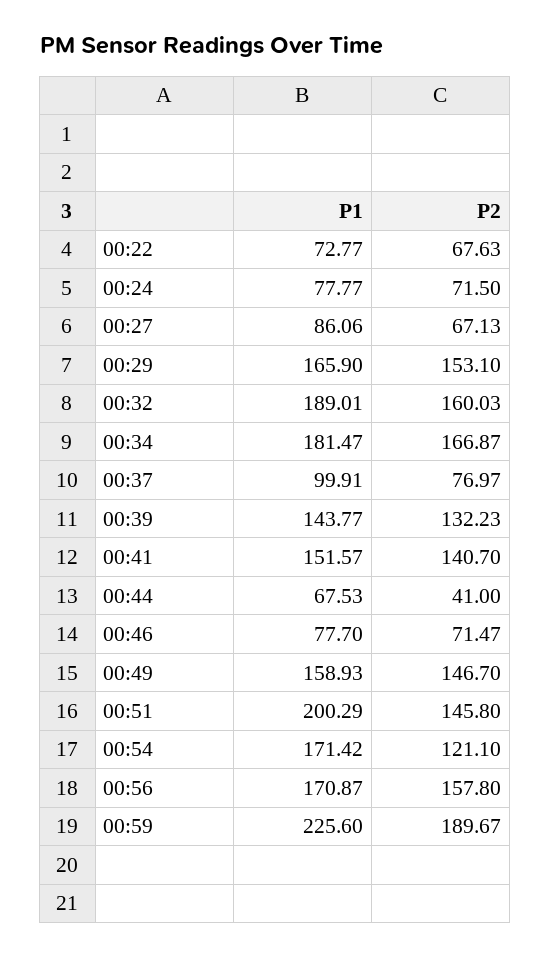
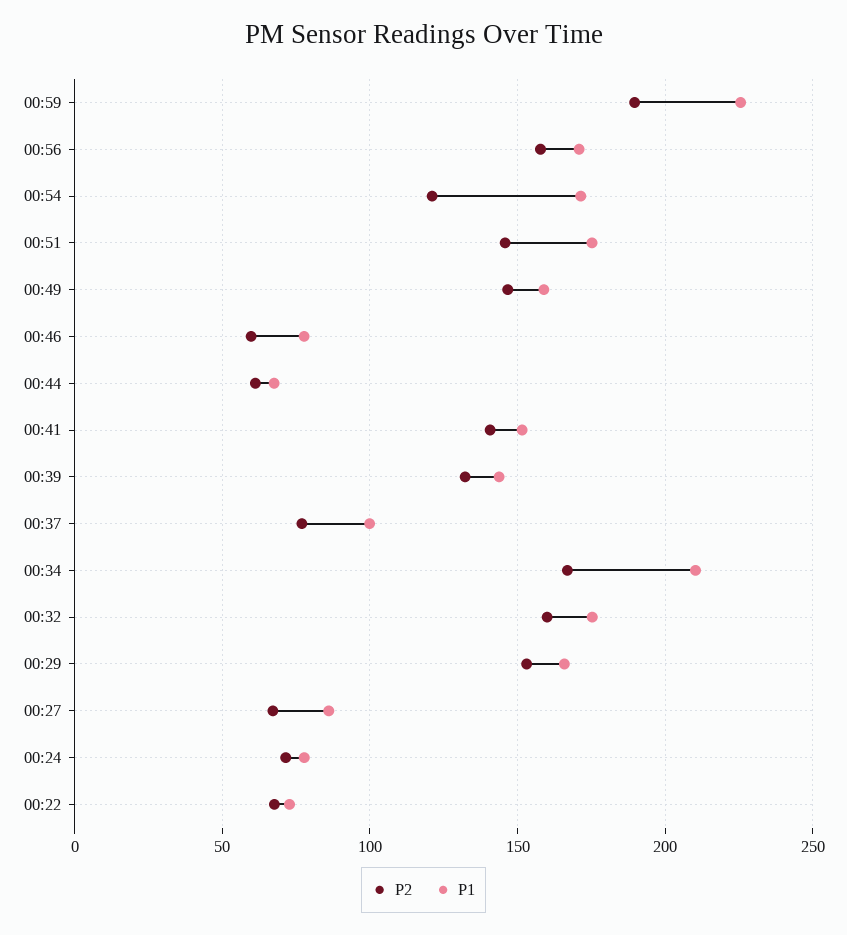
P1, 00:32: 189.01 -> 175
P1, 00:34: 181.47 -> 210
P2, 00:44: 41 -> 60
P2, 00:46: 71.47 -> 60
P1, 00:51: 200.29 -> 175

